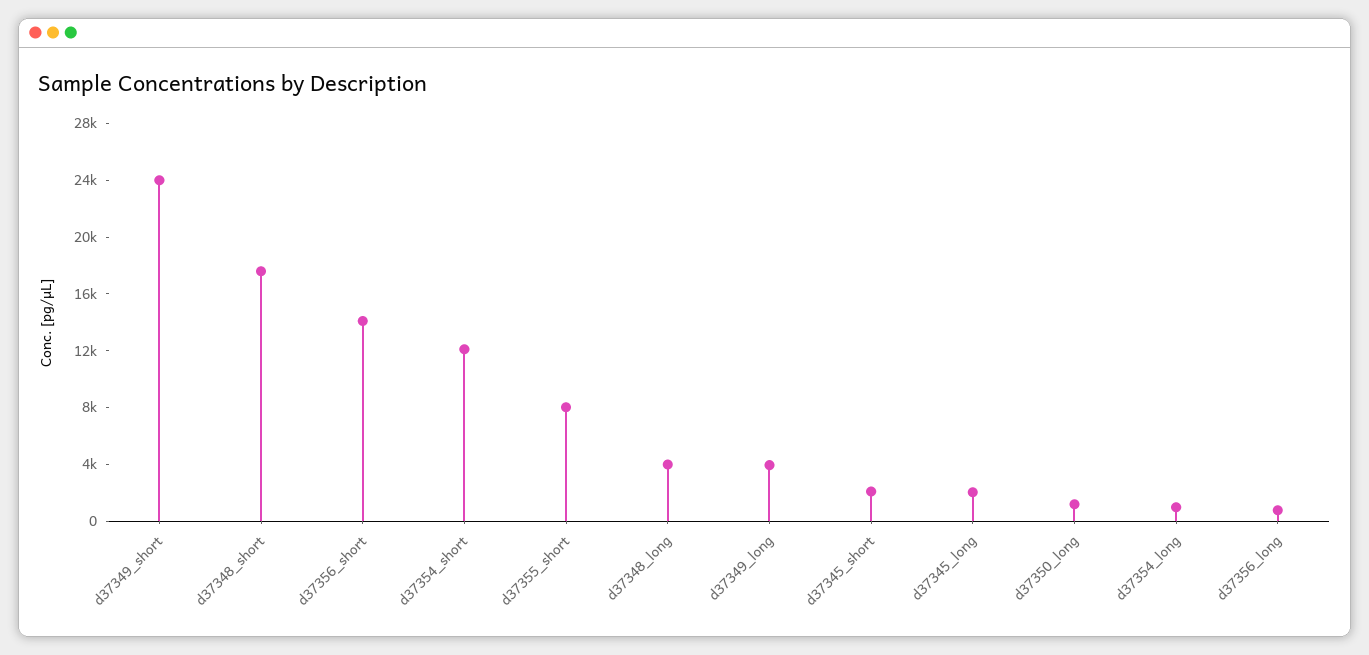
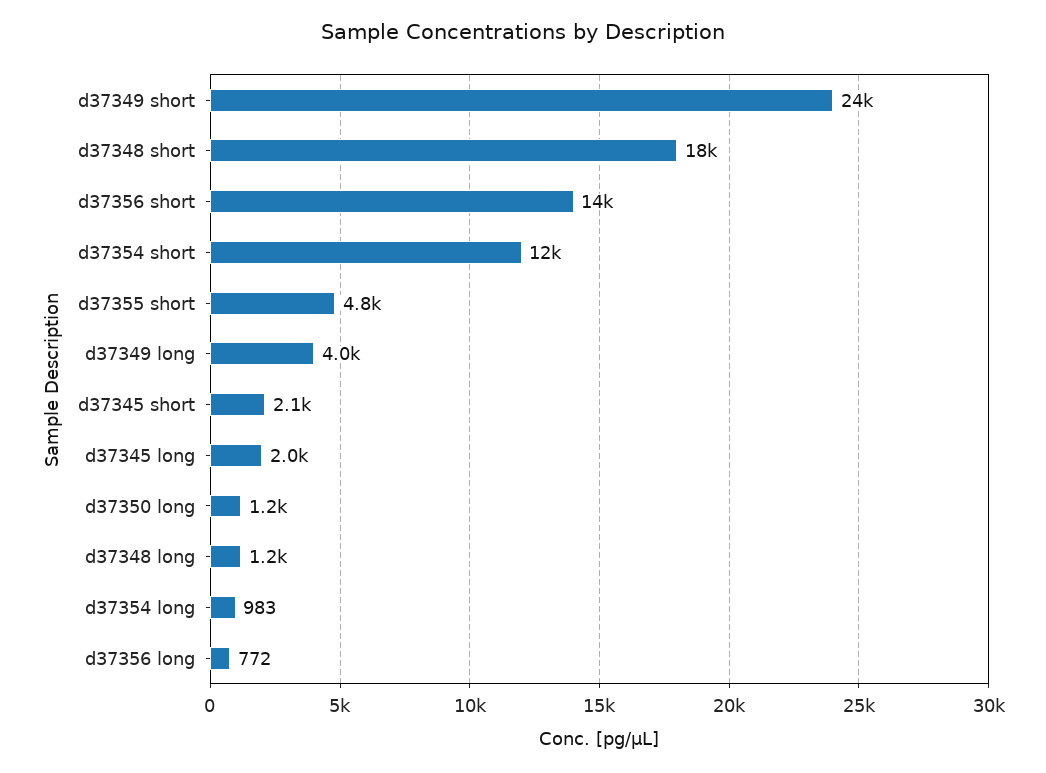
d37355_short: 8000 -> 4800
d37348_long: 4000 -> 1200

